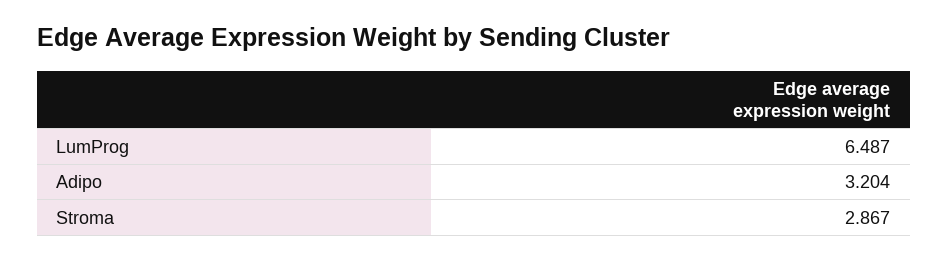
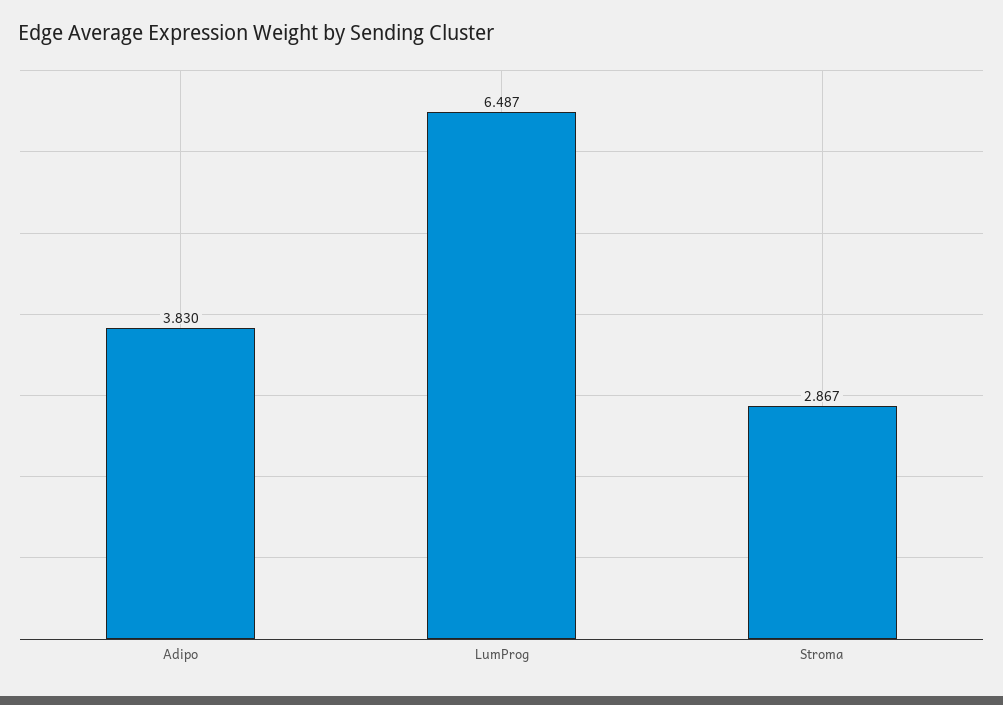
Adipo: 3.204 -> 3.83

